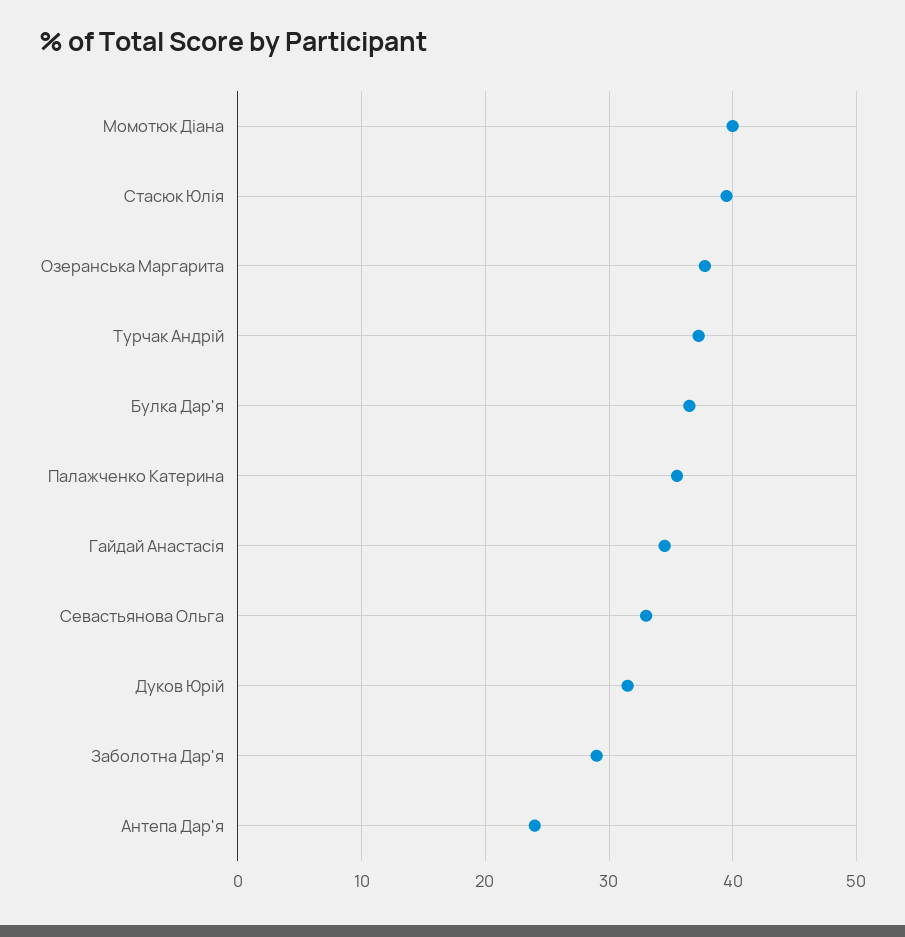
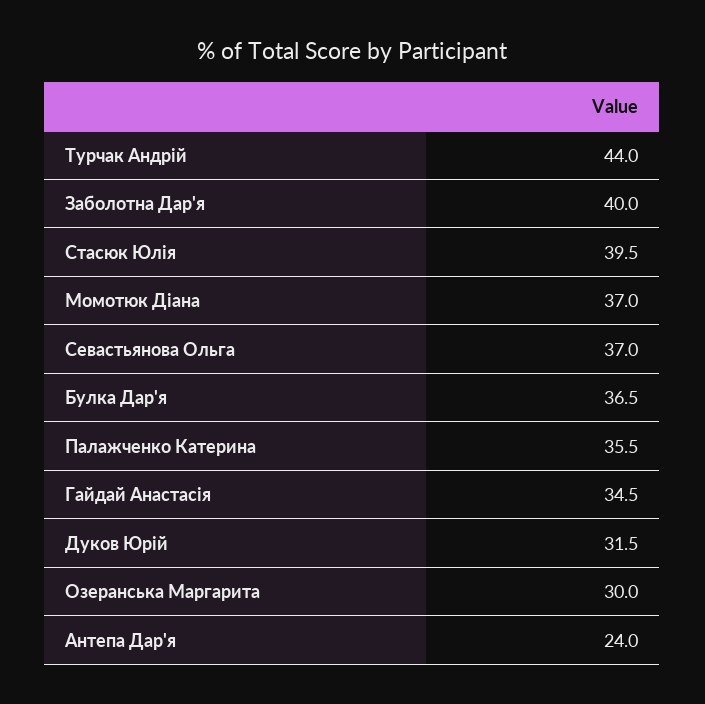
Момотюк Діана: 40 -> 37
Озеранська Маргарита: 38 -> 30
Турчак Андрій: 37 -> 44
Севастьянова Ольга: 33 -> 37
Заболотна Дар'я: 29 -> 40

